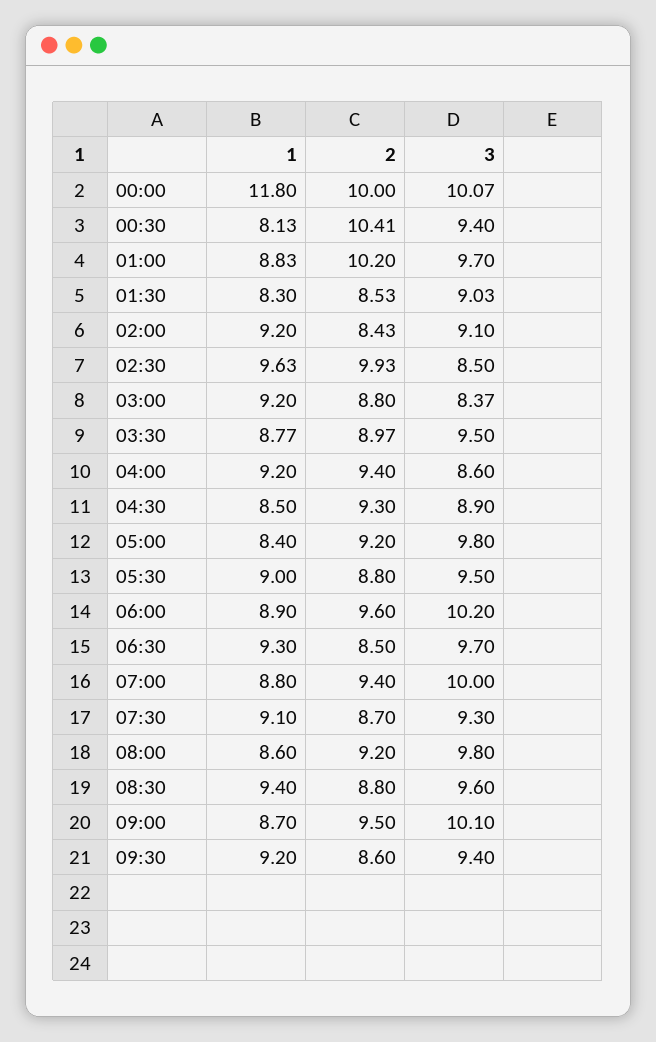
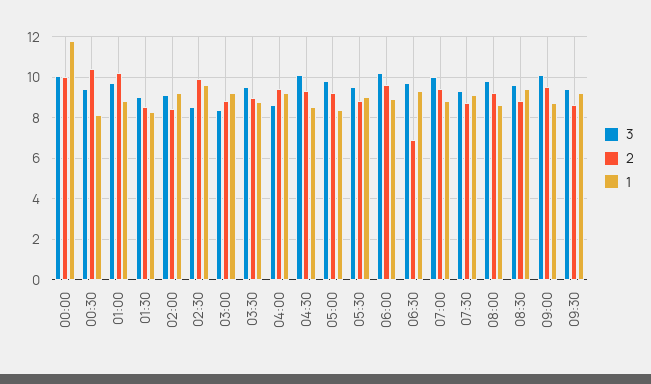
3, 04:30: 8.9 -> 10
2, 06:30: 8.5 -> 7

